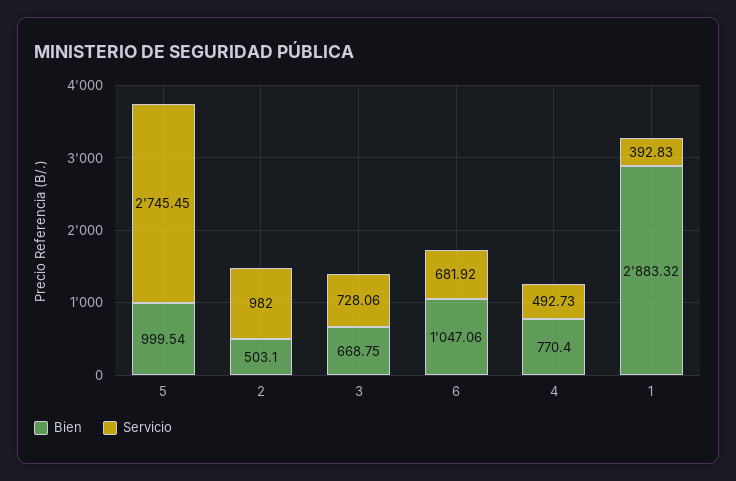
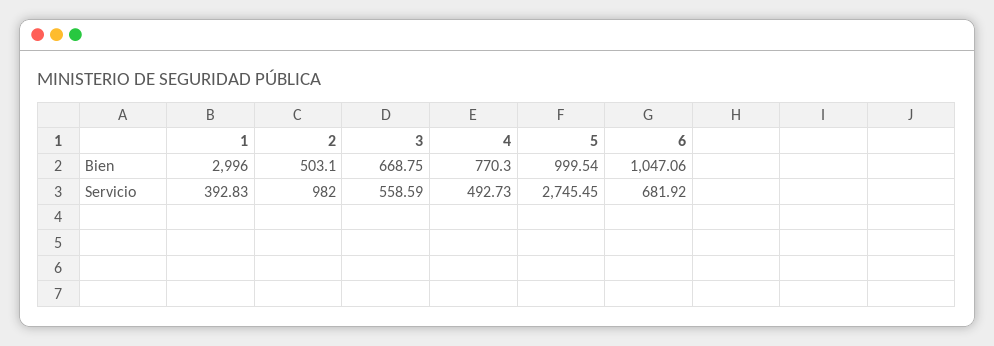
Servicio, 3: 728.06 -> 558.59
Bien, 4: 770.4 -> 770.3
Bien, 1: 2883.32 -> 2996

